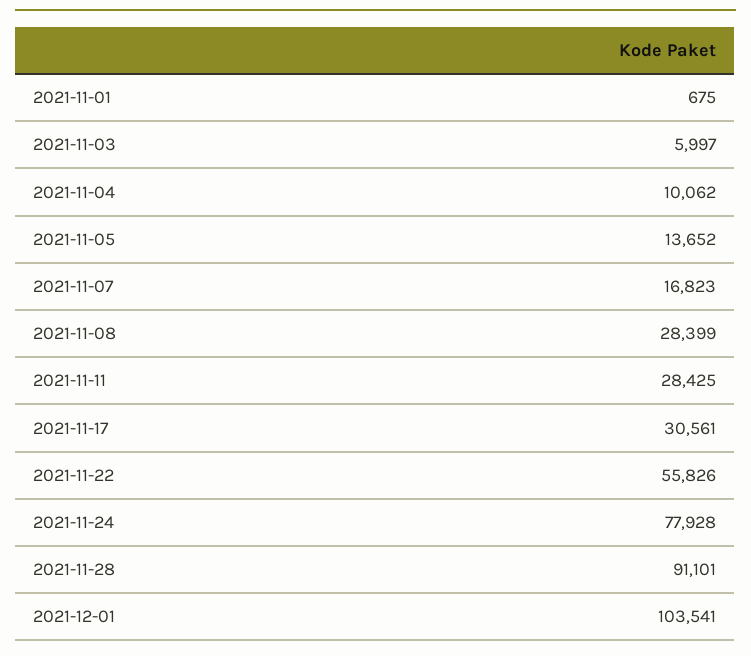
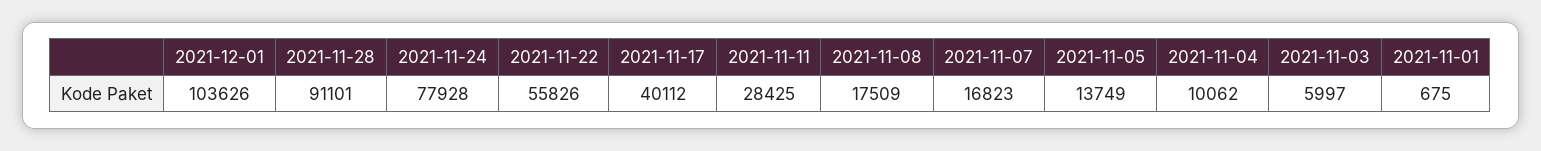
2021-11-05: 13652 -> 13749
2021-11-08: 28399 -> 17509
2021-11-17: 30561 -> 40112
2021-12-01: 103541 -> 103626

